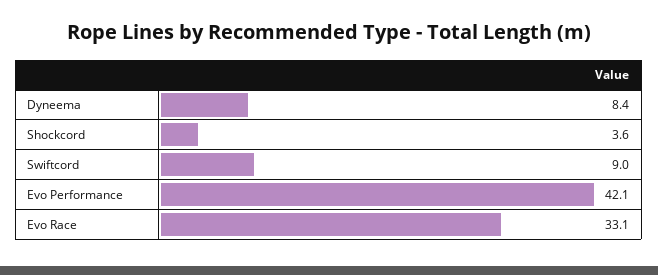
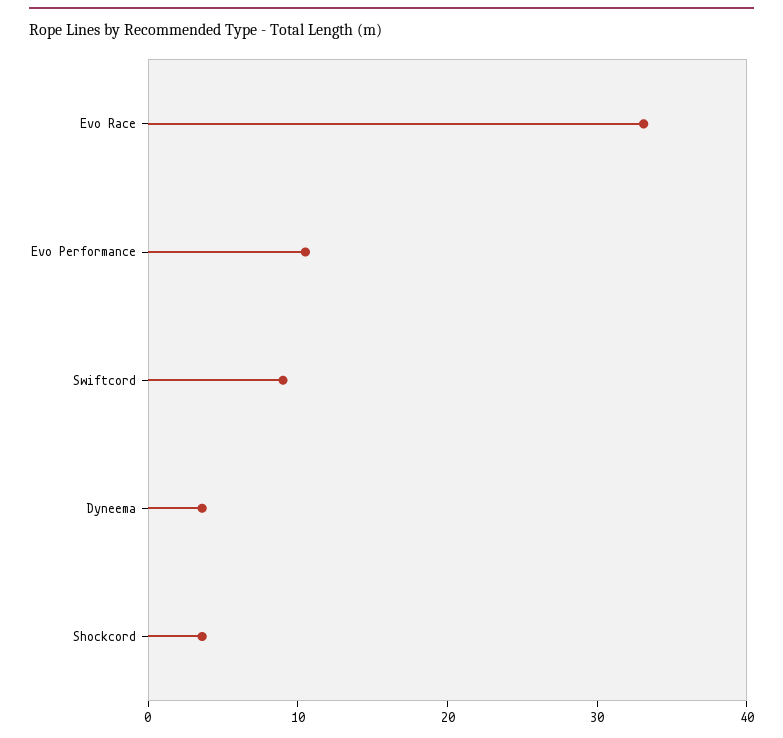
Dyneema: 8.4 -> 4
Evo Performance: 42.1 -> 10

